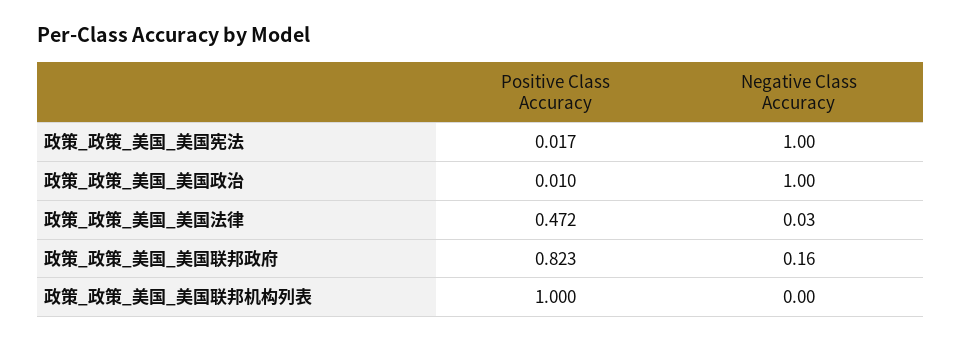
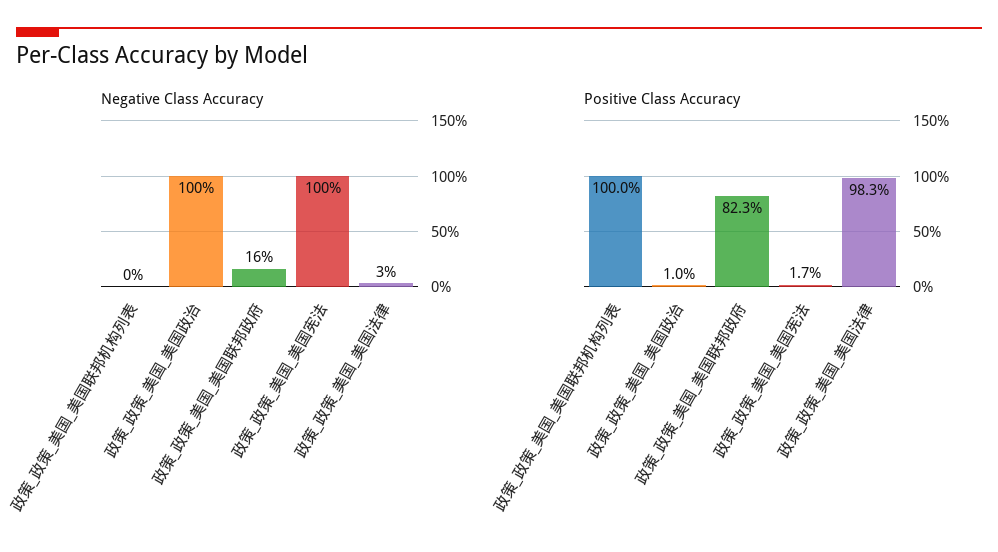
Positive Class Accuracy, 政策_政策_美国_美国法律: 0.472 -> 0.983

